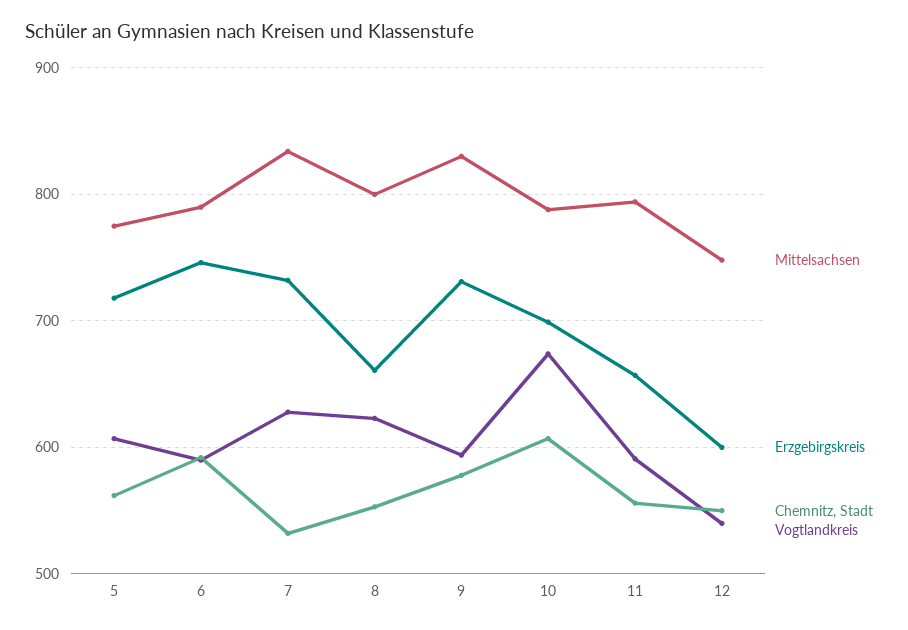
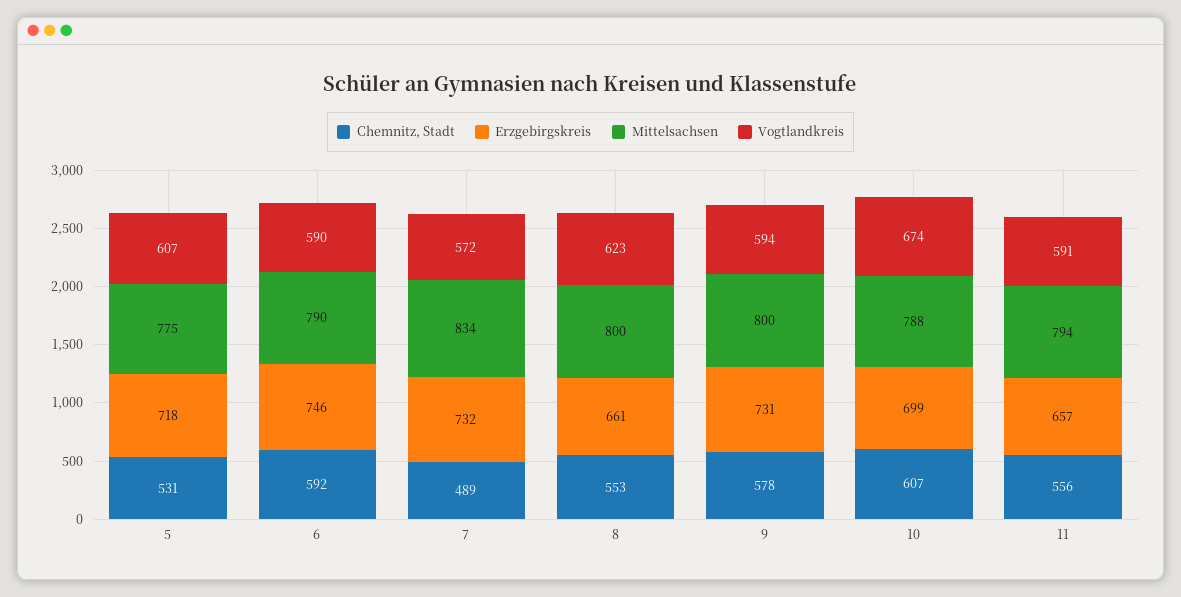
Chemnitz, Stadt, 5: 560 -> 531
Chemnitz, Stadt, 7: 530 -> 489
Vogtlandkreis, 7: 630 -> 572
Mittelsachsen, 9: 830 -> 800
Mittelsachsen, 12: 750 -> none
Erzgebirgskreis, 12: 600 -> none
Chemnitz, Stadt, 12: 550 -> none
Vogtlandkreis, 12: 540 -> none

